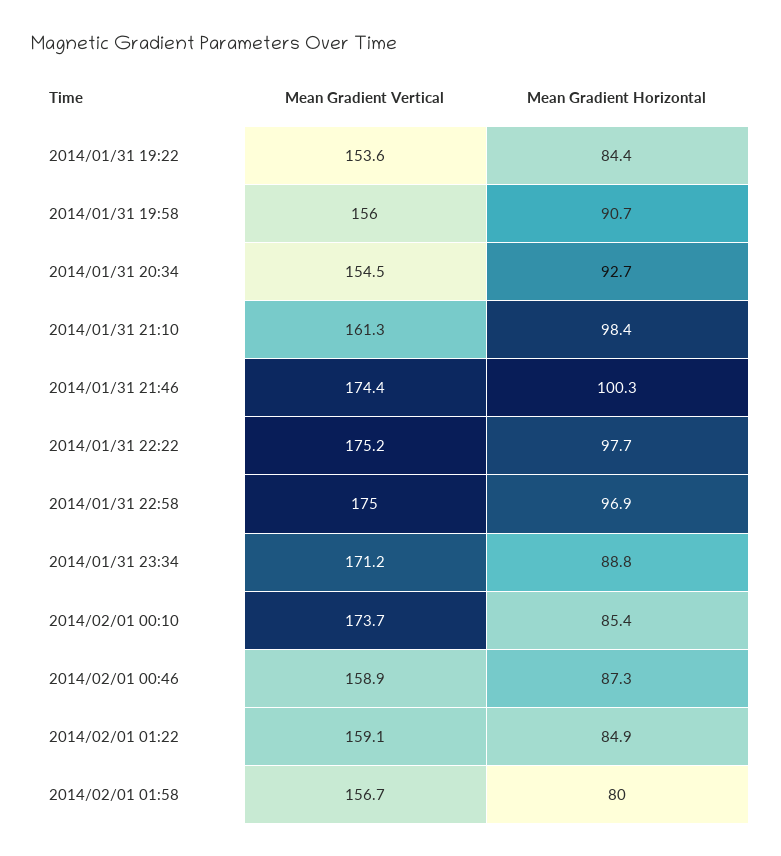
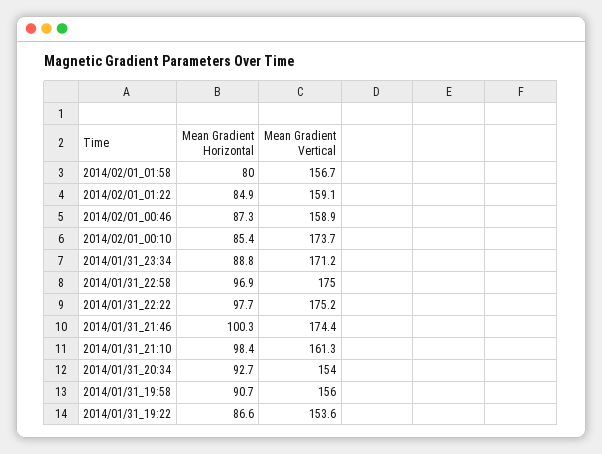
Mean Gradient Horizontal, 2014/01/31 19:22: 84.4 -> 86.6
Mean Gradient Vertical, 2014/01/31 20:34: 154.5 -> 154

